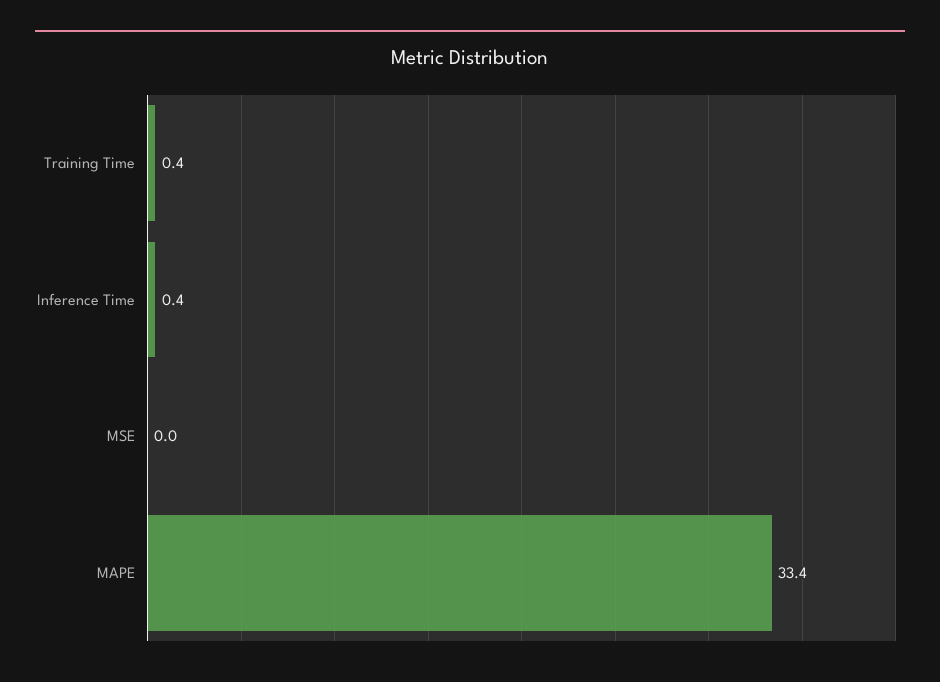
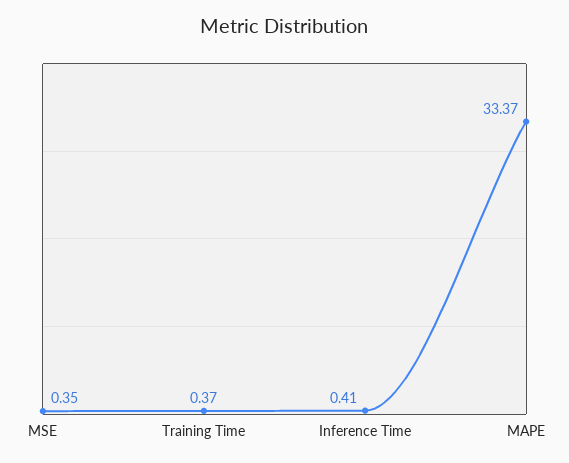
MSE: 0 -> 0.35

